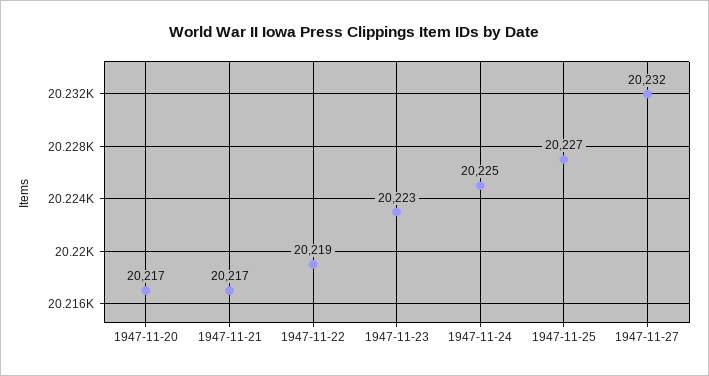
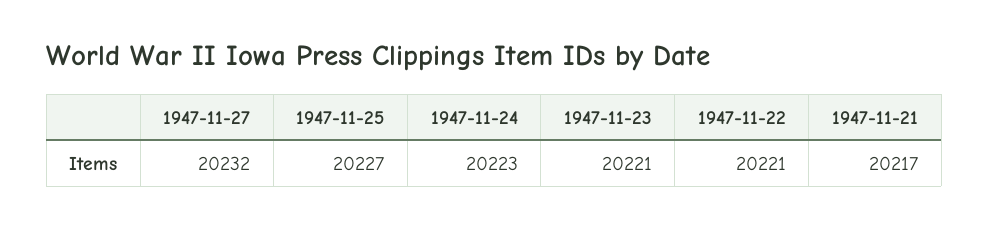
1947-11-20: 20217 -> none
1947-11-22: 20219 -> 20221
1947-11-23: 20223 -> 20221
1947-11-24: 20225 -> 20223

